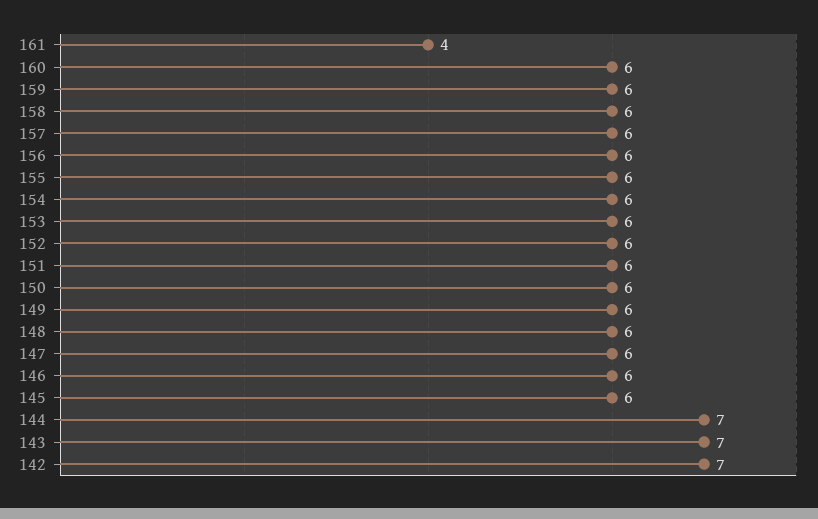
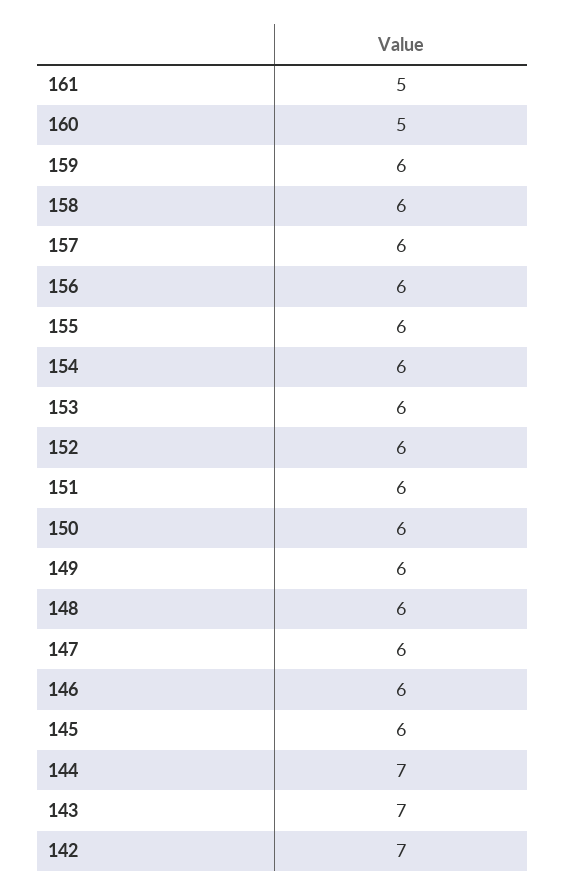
161: 4 -> 5
160: 6 -> 5

